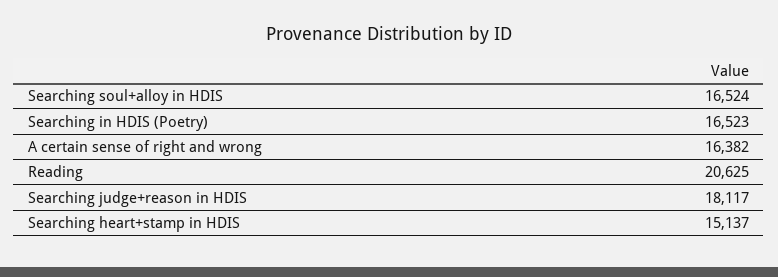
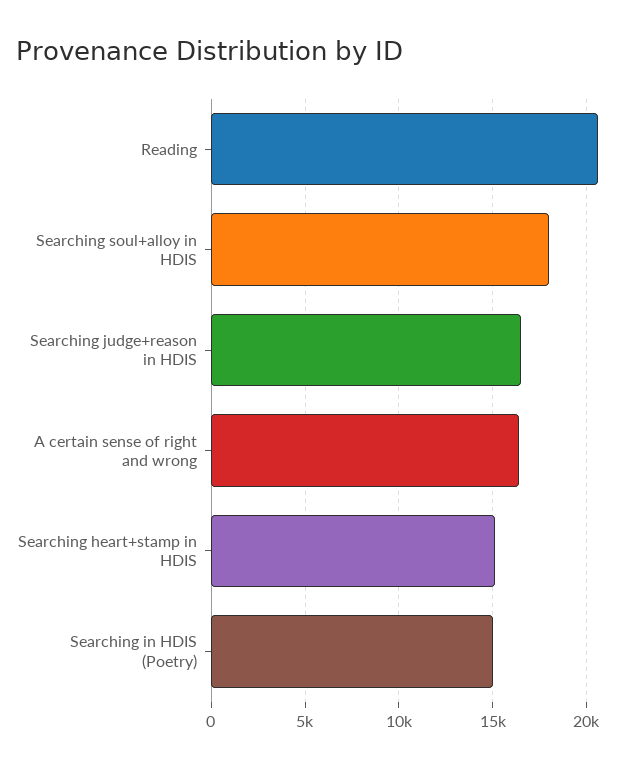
Searching soul+alloy in HDIS: 16524 -> 18000
Searching in HDIS (Poetry): 16523 -> 15000
Searching judge+reason in HDIS: 18117 -> 16500

